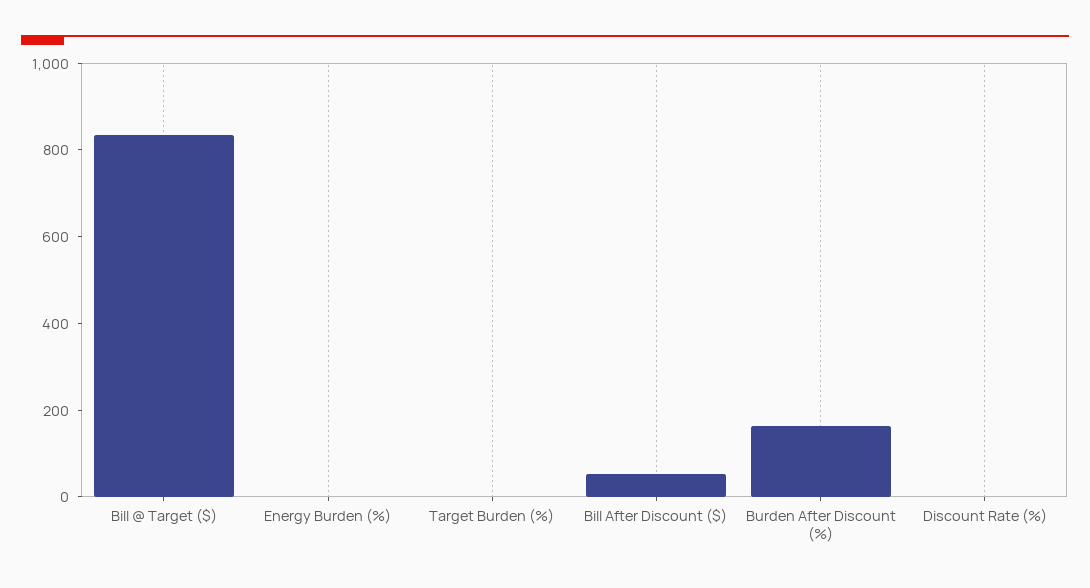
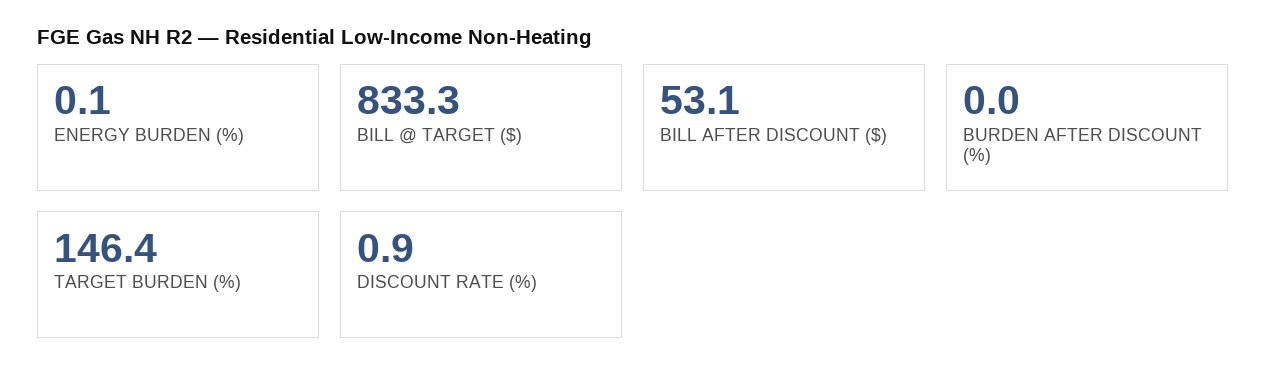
Target Burden (%): 0 -> 146.4
Burden After Discount (%): 150 -> 0

